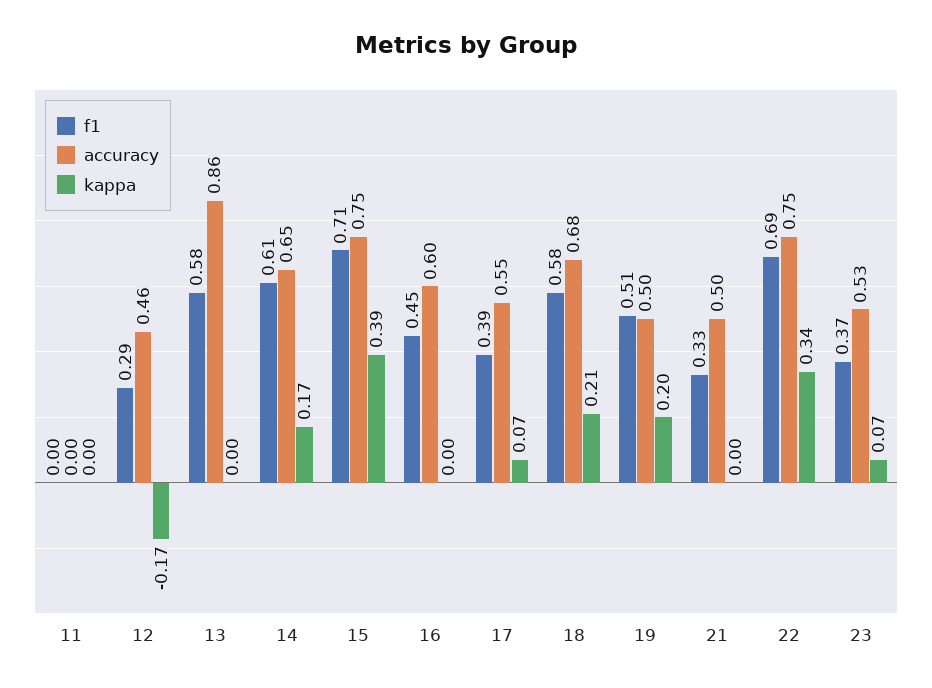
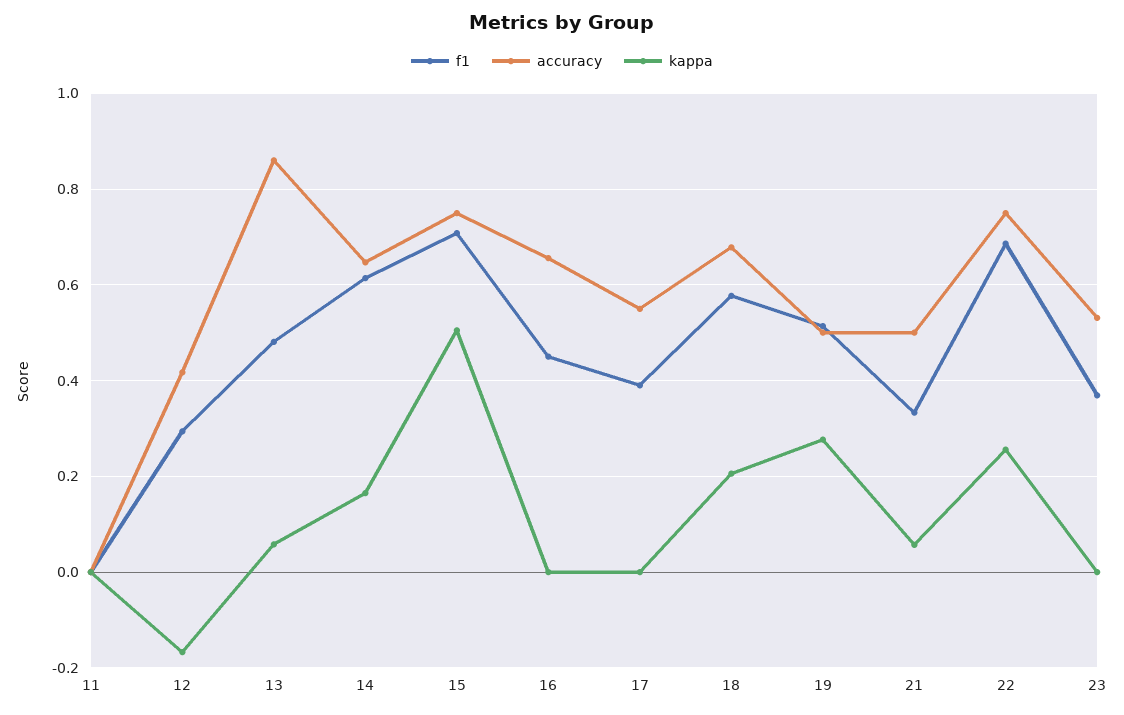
accuracy, 12: 0.46 -> 0.42
f1, 13: 0.58 -> 0.48
kappa, 13: 0 -> 0.06
kappa, 15: 0.39 -> 0.5
accuracy, 16: 0.6 -> 0.66
kappa, 17: 0.07 -> 0
kappa, 19: 0.2 -> 0.28
kappa, 21: 0 -> 0.06
kappa, 22: 0.34 -> 0.26
kappa, 23: 0.07 -> 0

